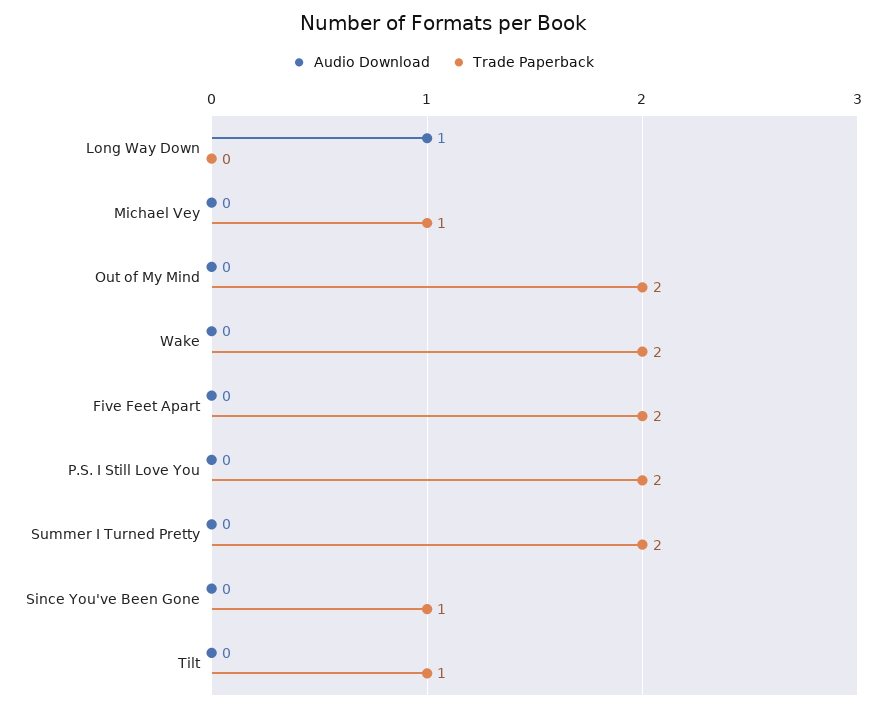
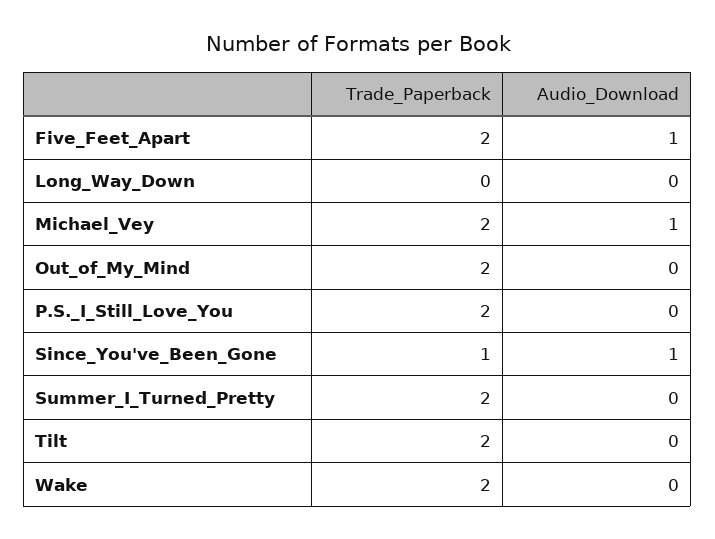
Audio Download, Long Way Down: 1 -> 0
Audio Download, Michael Vey: 0 -> 1
Trade Paperback, Michael Vey: 1 -> 2
Audio Download, Five Feet Apart: 0 -> 1
Audio Download, Since You've Been Gone: 0 -> 1
Trade Paperback, Tilt: 1 -> 2

